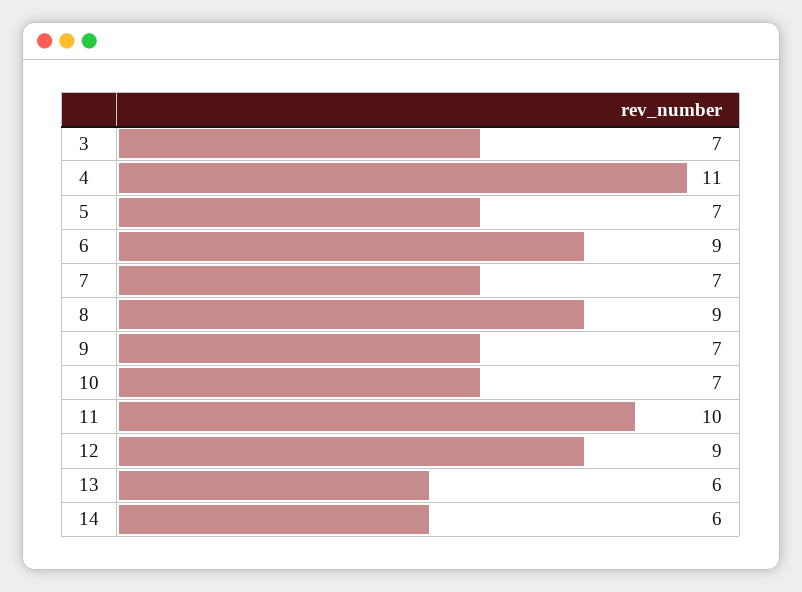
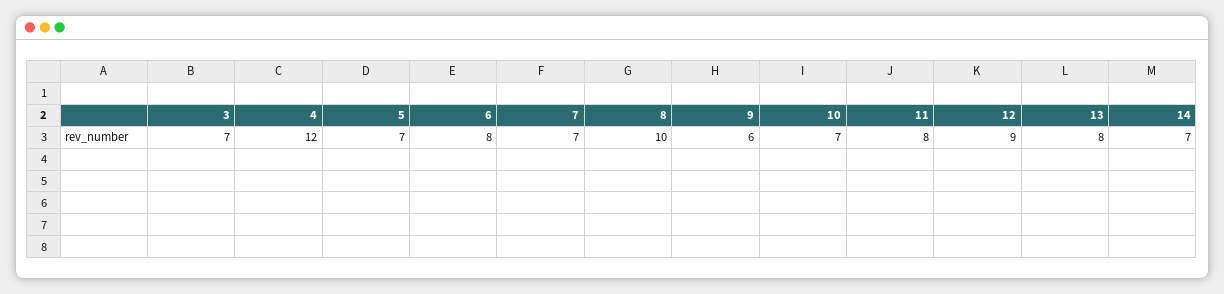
4: 11 -> 12
6: 9 -> 8
8: 9 -> 10
9: 7 -> 6
11: 10 -> 8
13: 6 -> 8
14: 6 -> 7

